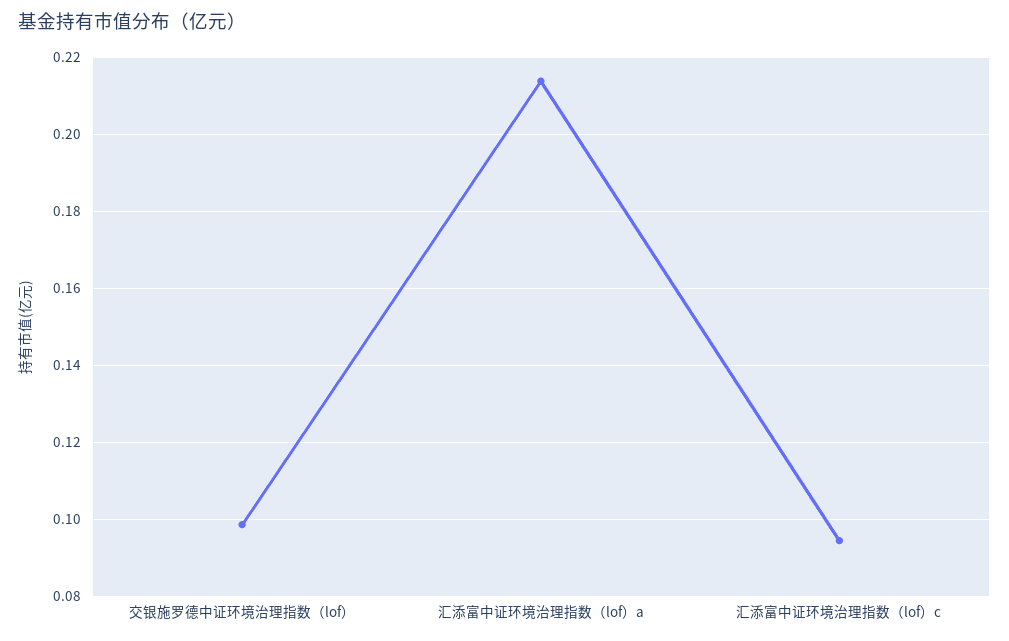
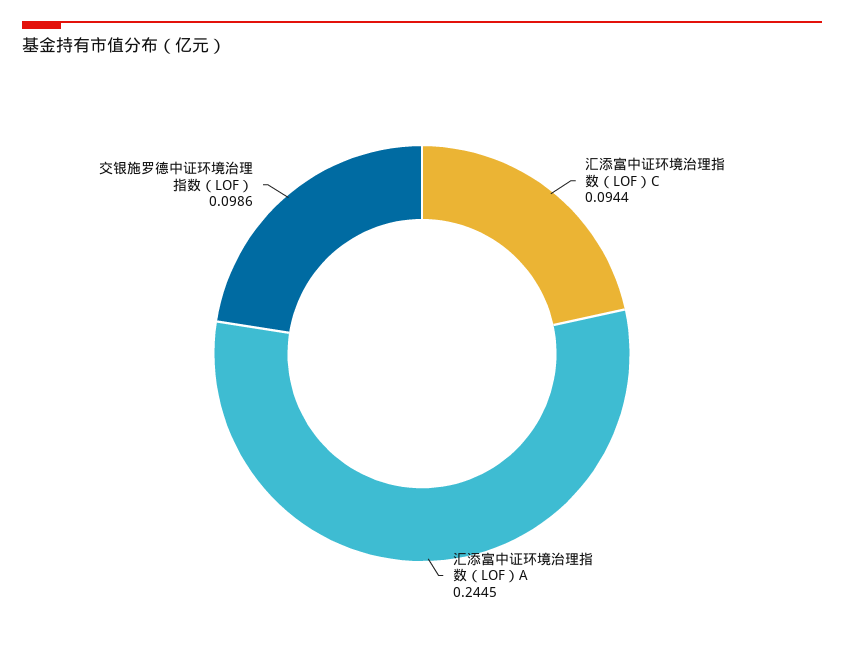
汇添富中证环境治理指数（lof）a: 0.214 -> 0.2445

